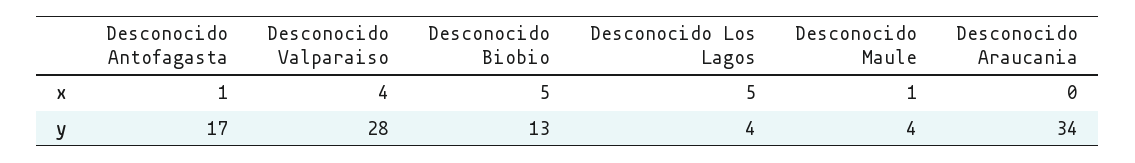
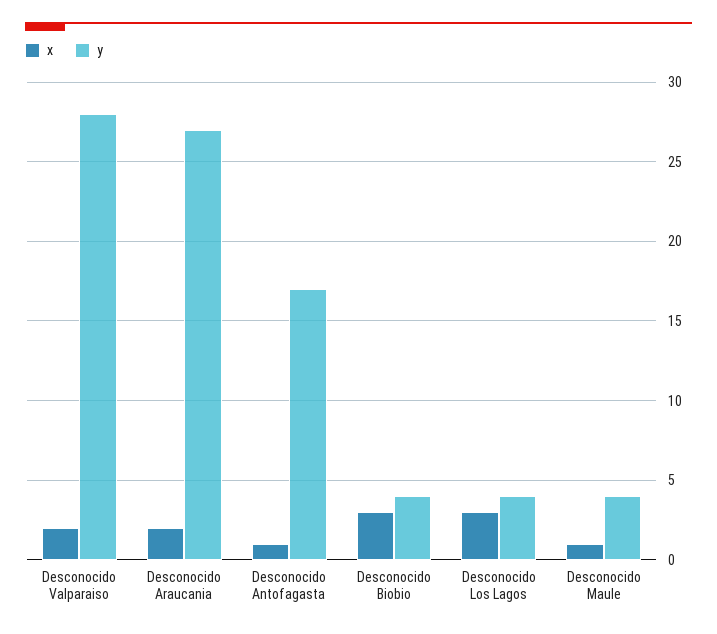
x, Desconocido Valparaiso: 4 -> 2
x, Desconocido Biobio: 5 -> 3
x, Desconocido Los Lagos: 5 -> 3
x, Desconocido Araucania: 0 -> 2
y, Desconocido Biobio: 13 -> 4
y, Desconocido Araucania: 34 -> 27

